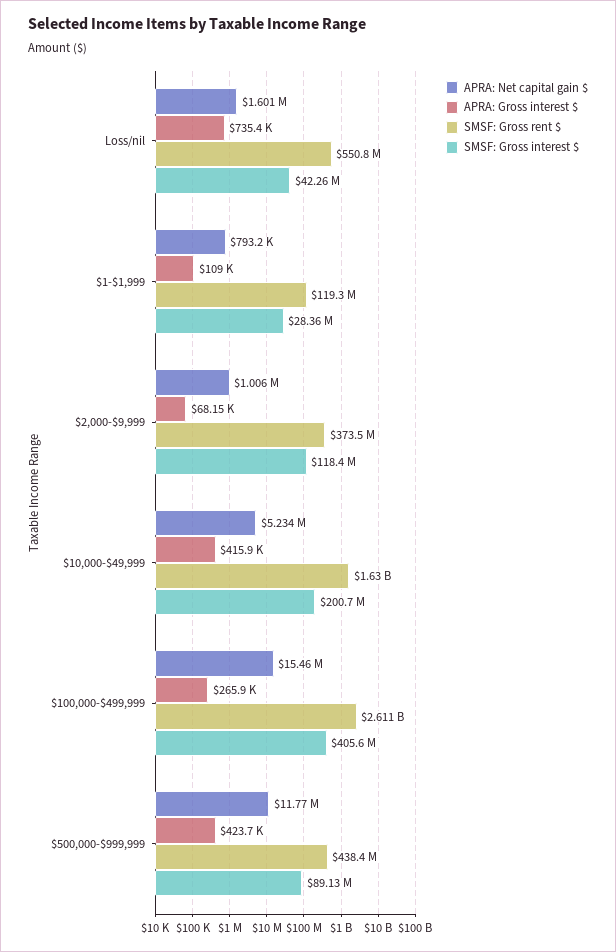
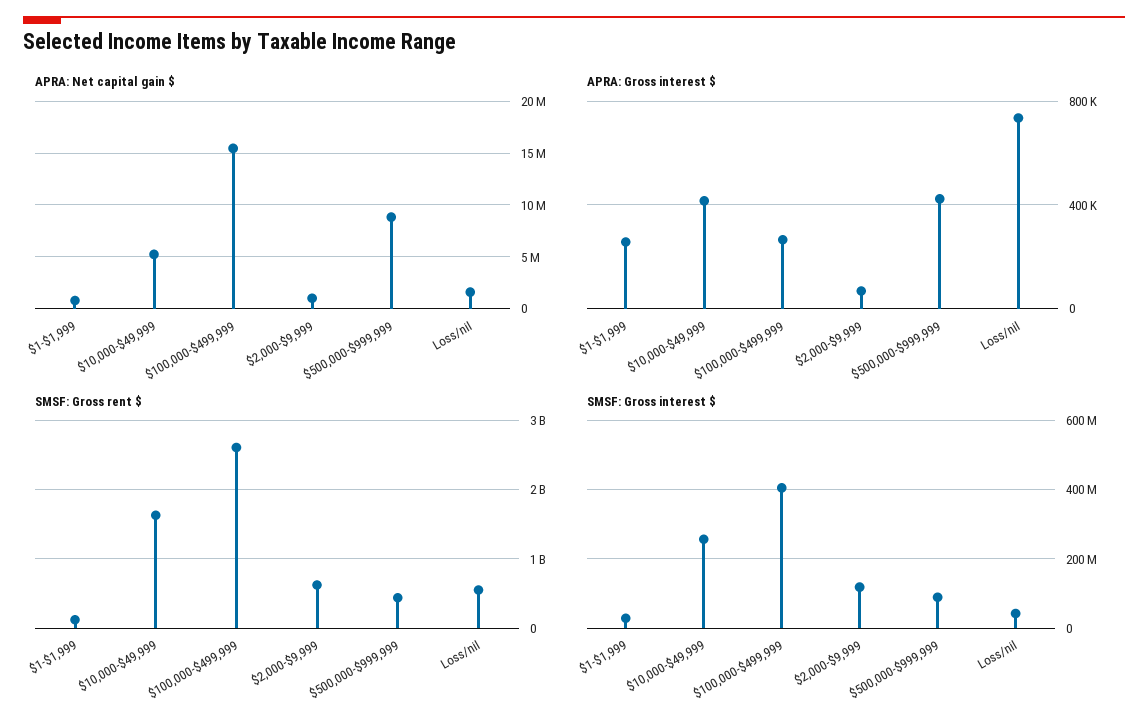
APRA: Gross interest $, $1-$1,999: 109000 -> 250000
SMSF: Gross rent $, $2,000-$9,999: 373500000 -> 600000000
SMSF: Gross interest $, $10,000-$49,999: 200700000 -> 260000000
APRA: Net capital gain $, $500,000-$999,999: 11770000 -> 9000000

